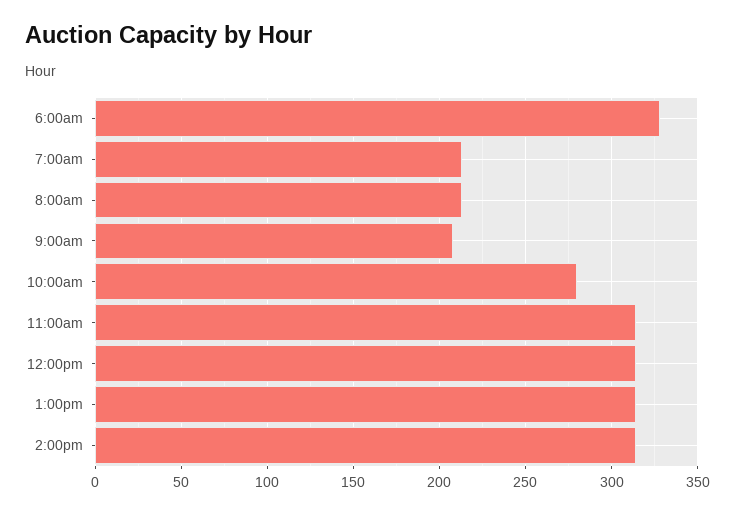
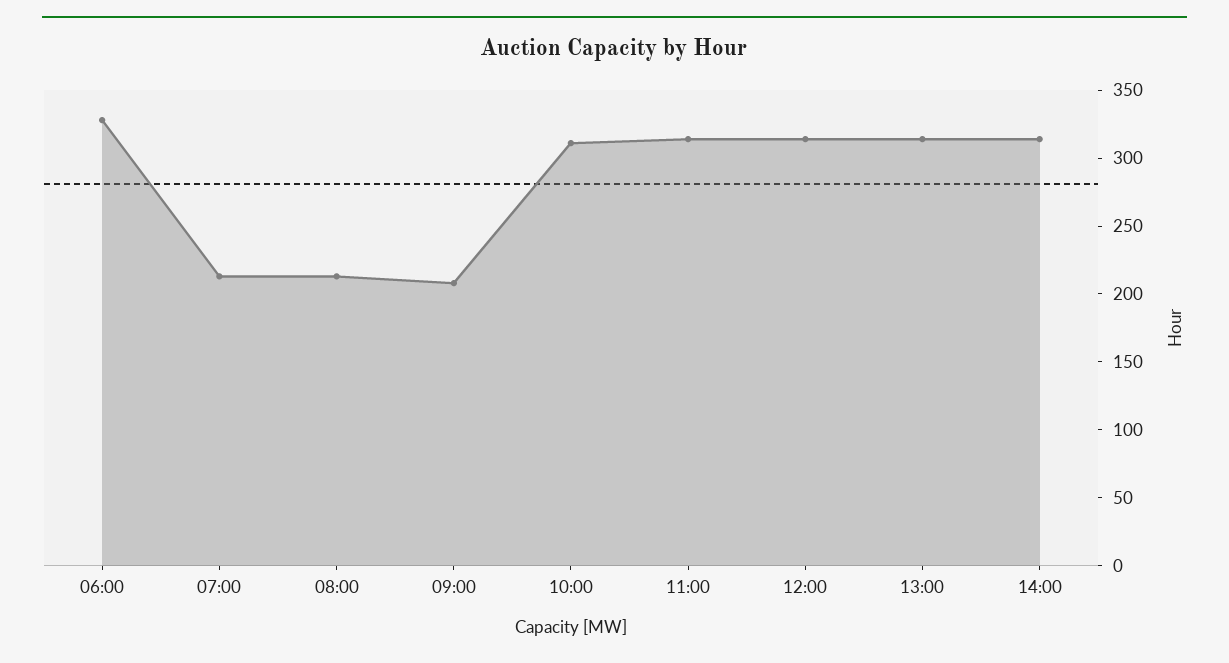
10:00am: 280 -> 310

